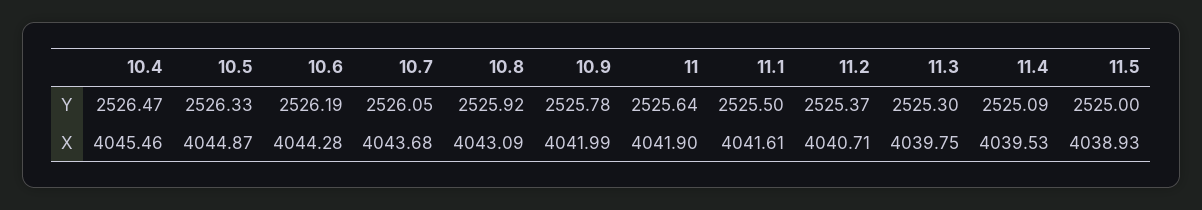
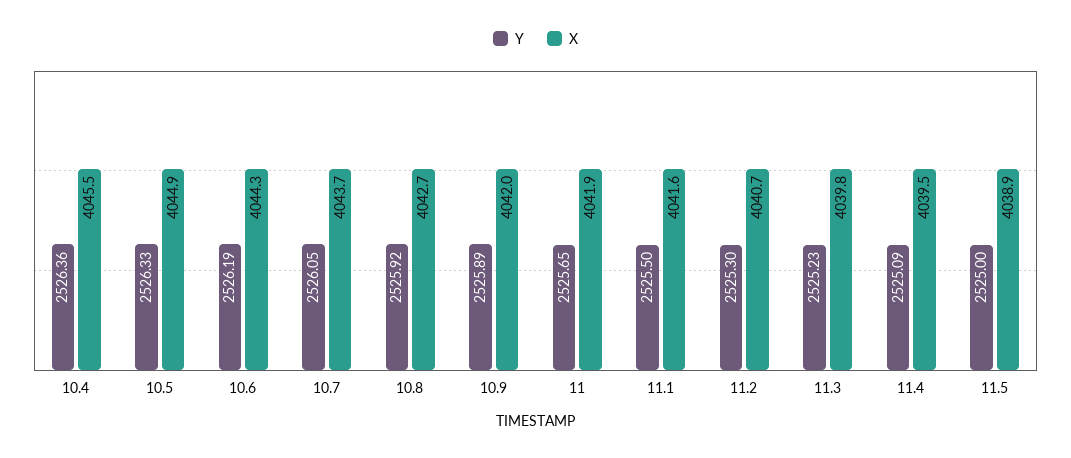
Y, 10.4: 2526.47 -> 2526.36
Y, 10.9: 2525.78 -> 2525.89
Y, 11: 2525.64 -> 2525.65
Y, 11.2: 2525.37 -> 2525.3
Y, 11.3: 2525.3 -> 2525.23
X, 10.8: 4043.09 -> 4042.7

